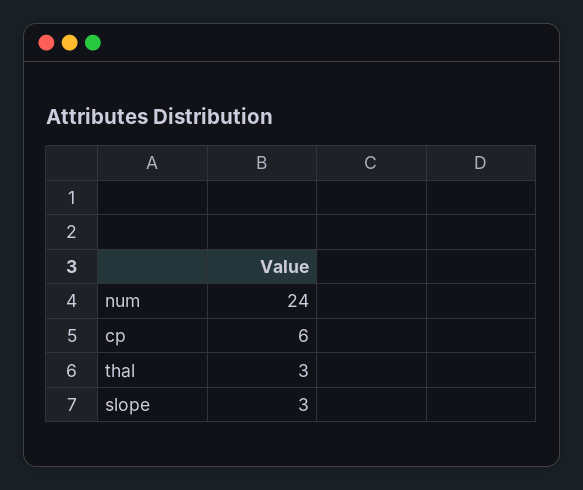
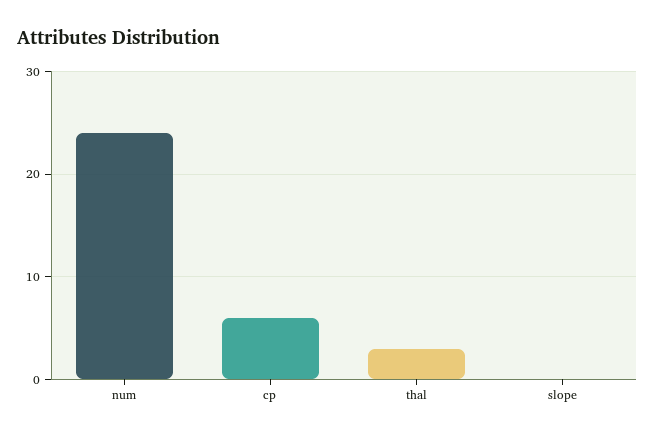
slope: 3 -> 0

